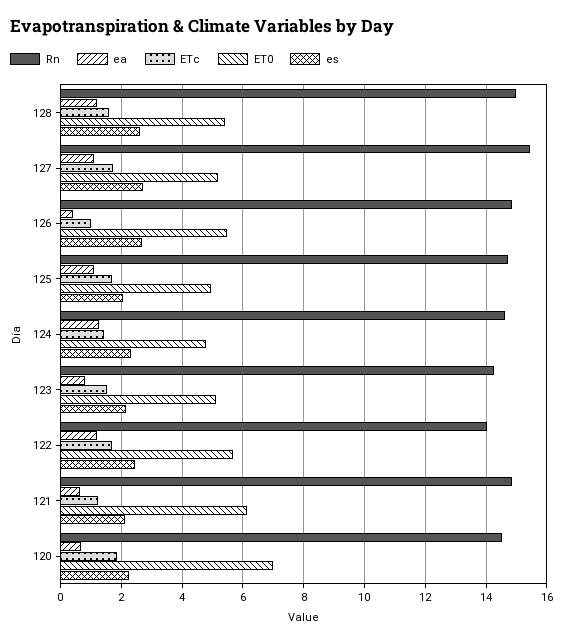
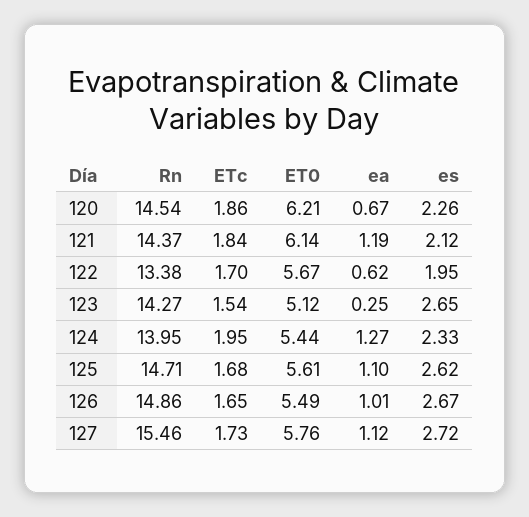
Rn, 128: 15 -> none
ea, 128: 1.2 -> none
ETc, 128: 1.6 -> none
ET0, 128: 5.4 -> none
es, 128: 2.6 -> none
ET0, 127: 5.2 -> 5.76
ea, 126: 0.4 -> 1.01
ETc, 126: 1 -> 1.65
ET0, 125: 5 -> 5.61
es, 125: 2 -> 2.62
Rn, 124: 14.6 -> 13.95
ETc, 124: 1.4 -> 1.95
ET0, 124: 4.8 -> 5.44
ea, 123: 0.8 -> 0.25
es, 123: 2.2 -> 2.65
Rn, 122: 14 -> 13.38
ea, 122: 1.2 -> 0.62
es, 122: 2.4 -> 1.95
Rn, 121: 14.8 -> 14.37
ea, 121: 0.6 -> 1.19
ETc, 121: 1.2 -> 1.84
ET0, 120: 7 -> 6.21

